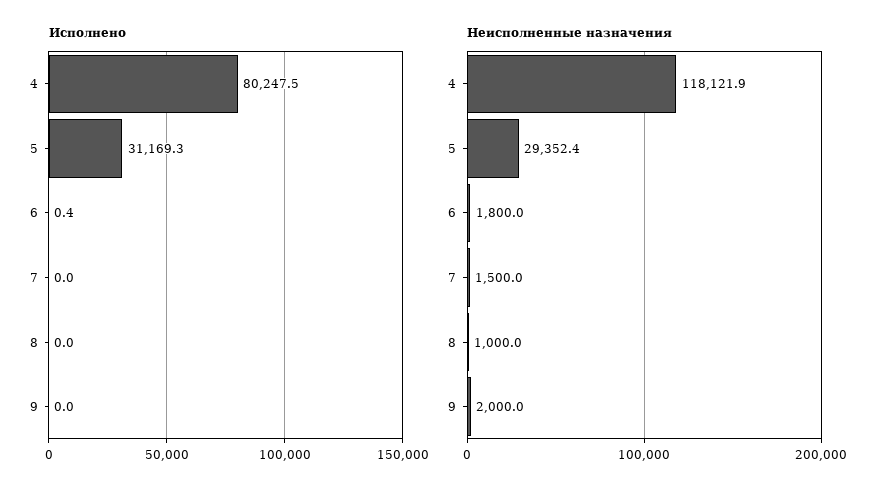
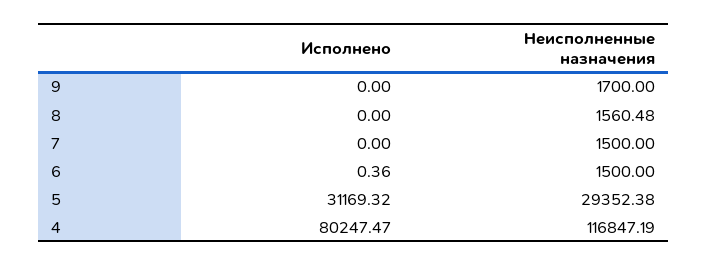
Неисполненные назначения, 4: 118121.9 -> 116847.19
Неисполненные назначения, 6: 1800 -> 1500
Неисполненные назначения, 8: 1000 -> 1560.48
Неисполненные назначения, 9: 2000 -> 1700

